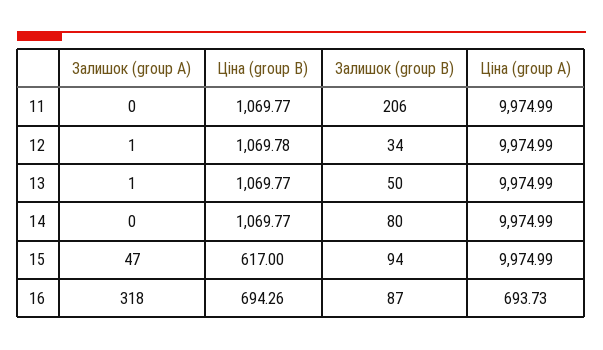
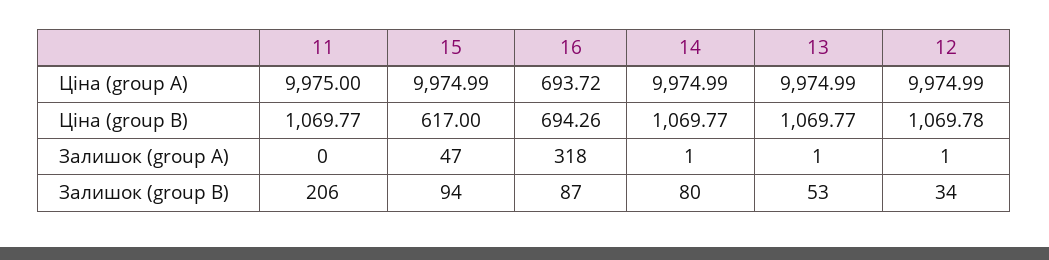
Ціна (group A), 11: 9974.99 -> 9975
Залишок (group B), 13: 50 -> 53
Залишок (group A), 14: 0 -> 1
Ціна (group A), 16: 693.73 -> 693.72

